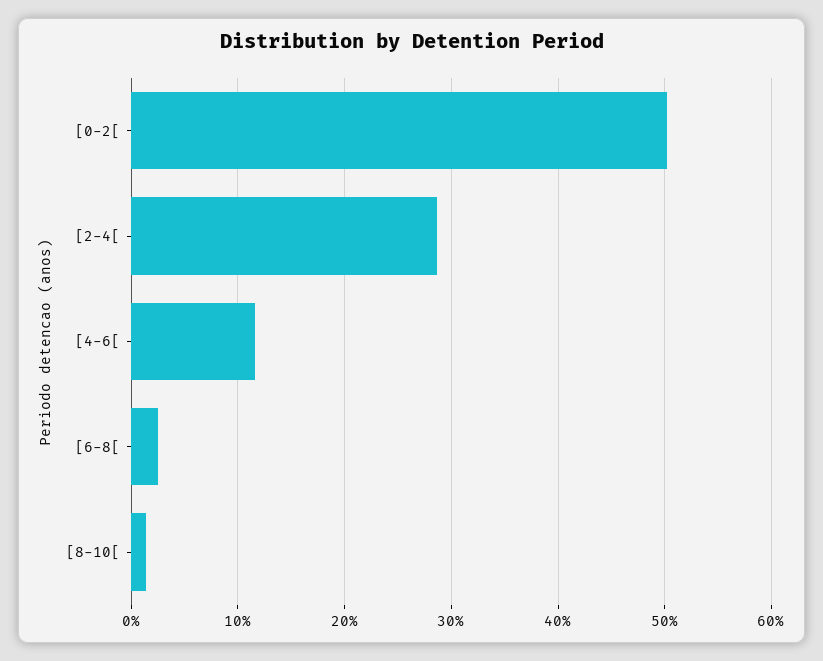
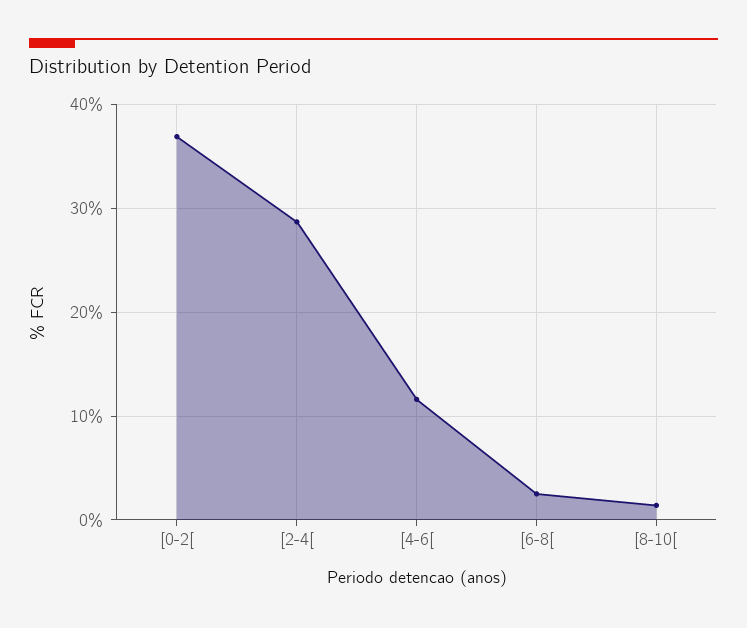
[0-2[: 50 -> 37

